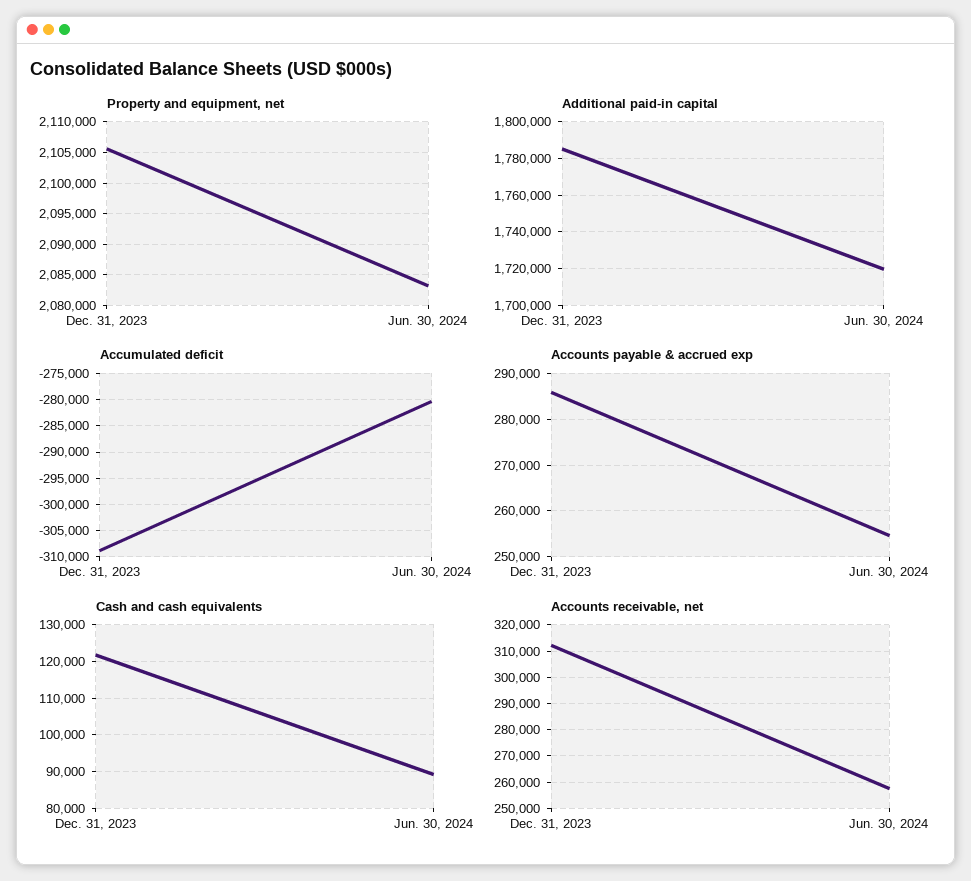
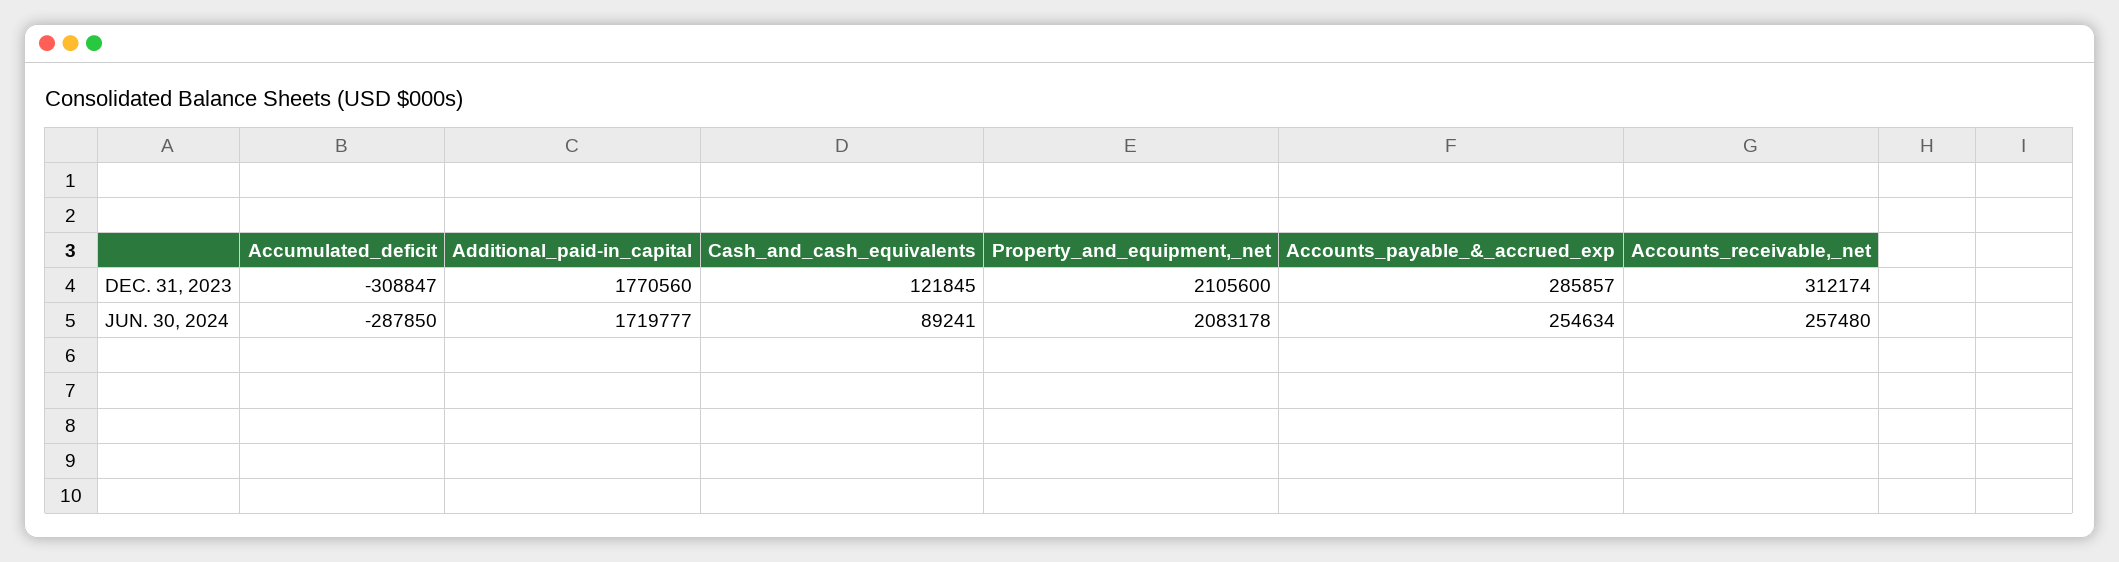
Additional paid-in capital, Dec. 31, 2023: 1785000 -> 1770560
Accumulated deficit, Jun. 30, 2024: -280000 -> -287850

